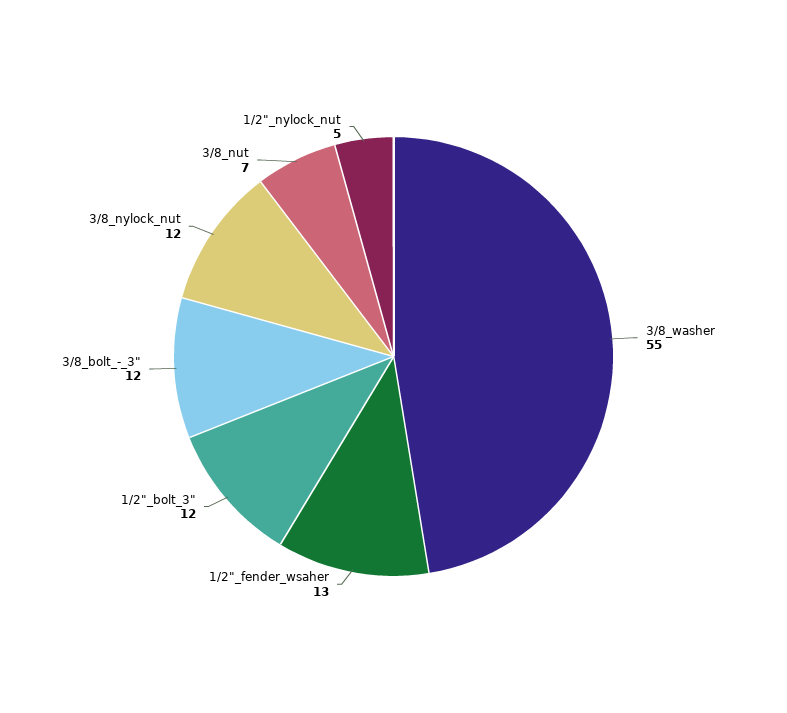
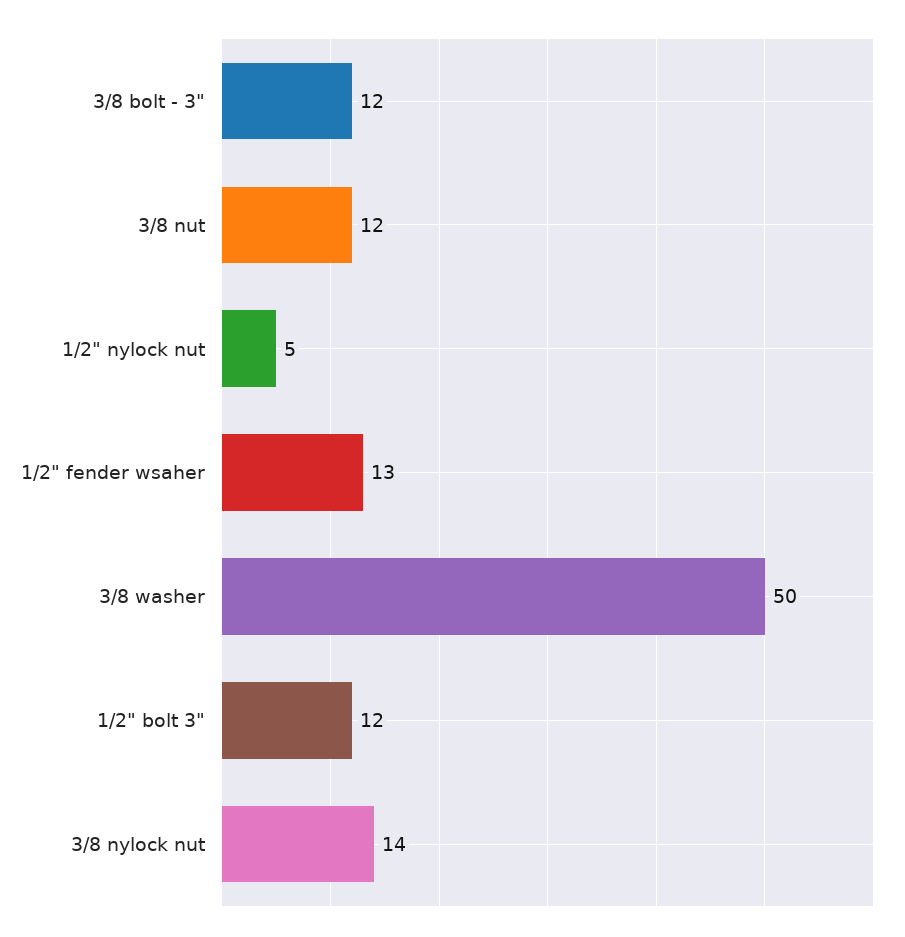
3/8_washer: 55 -> 50
3/8_nylock_nut: 12 -> 14
3/8_nut: 7 -> 12

